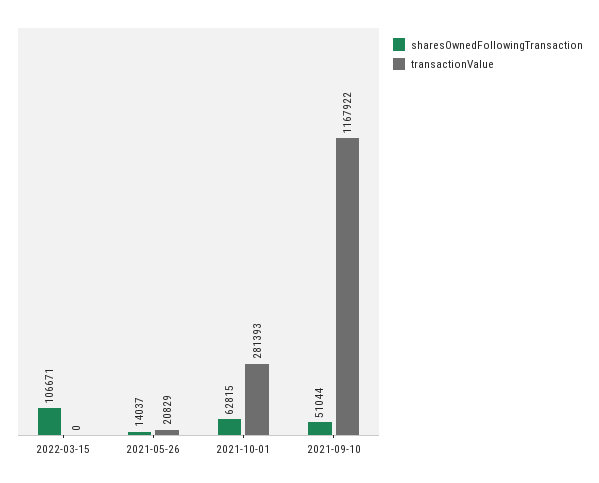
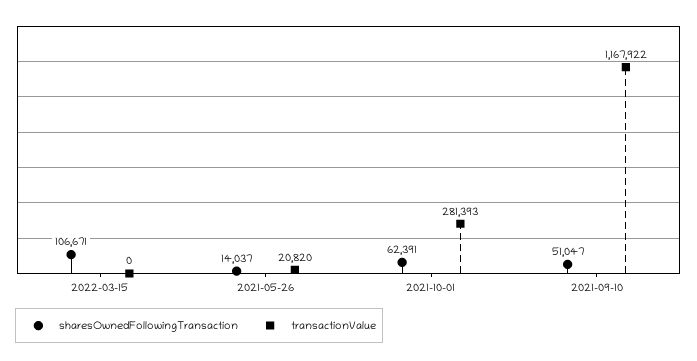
transactionValue, 2021-05-26: 20829 -> 20820
sharesOwnedFollowingTransaction, 2021-10-01: 62815 -> 62391
sharesOwnedFollowingTransaction, 2021-09-10: 51044 -> 51047

